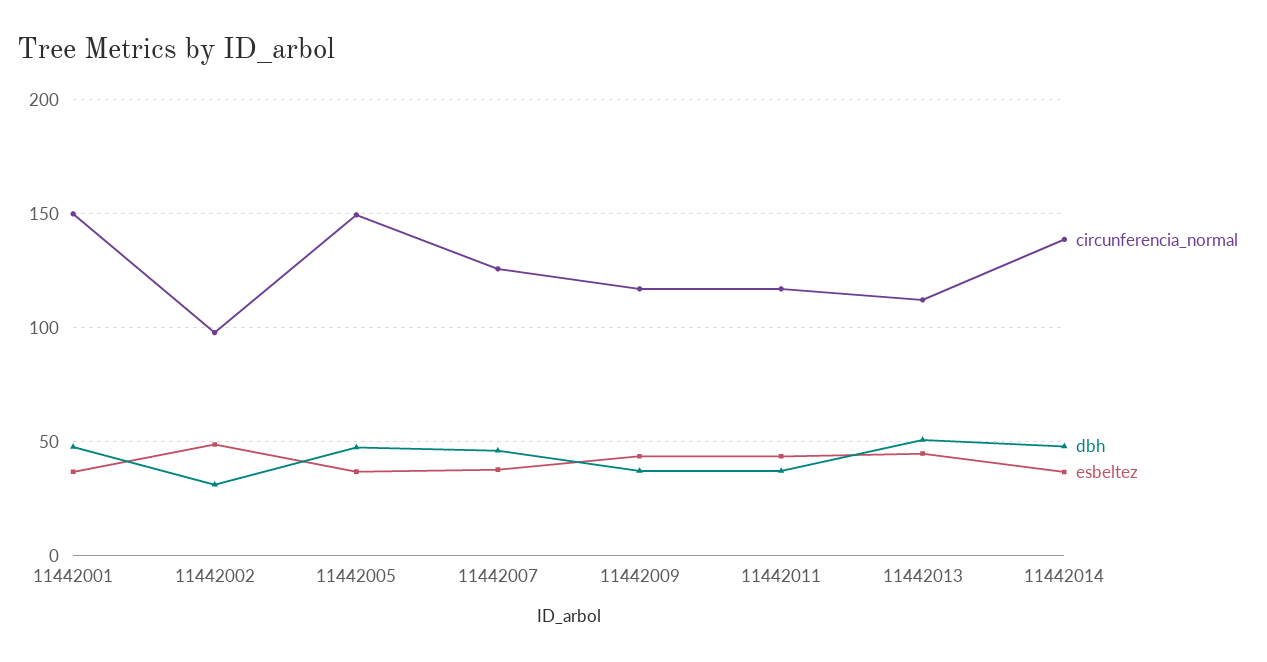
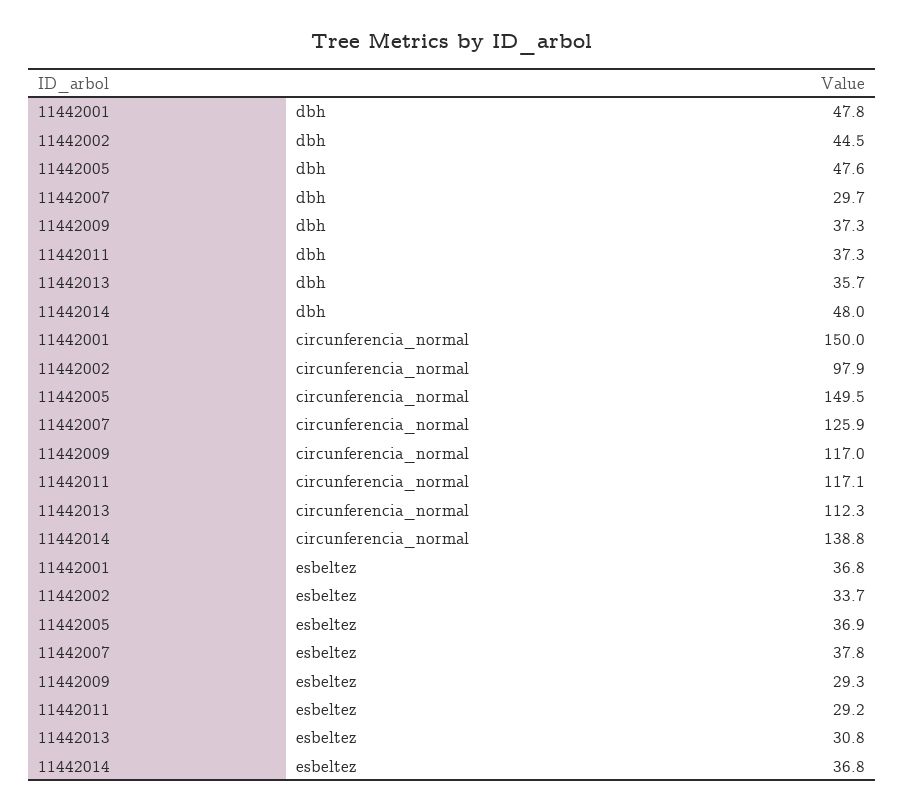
dbh, 11442002: 30 -> 44.5
esbeltez, 11442002: 50 -> 33.7
dbh, 11442007: 45 -> 29.7
esbeltez, 11442009: 45 -> 29.3
esbeltez, 11442011: 45 -> 29.2
dbh, 11442013: 50 -> 35.7
esbeltez, 11442013: 45 -> 30.8

